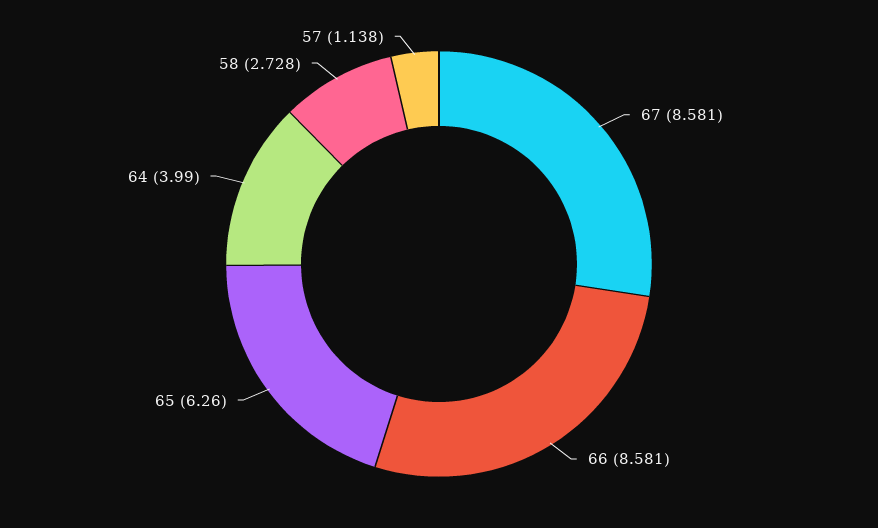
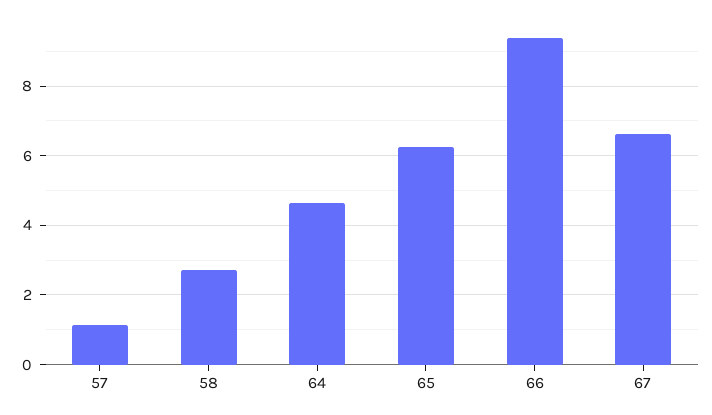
67: 8.581 -> 6.6
66: 8.581 -> 9.4
64: 3.99 -> 4.6

